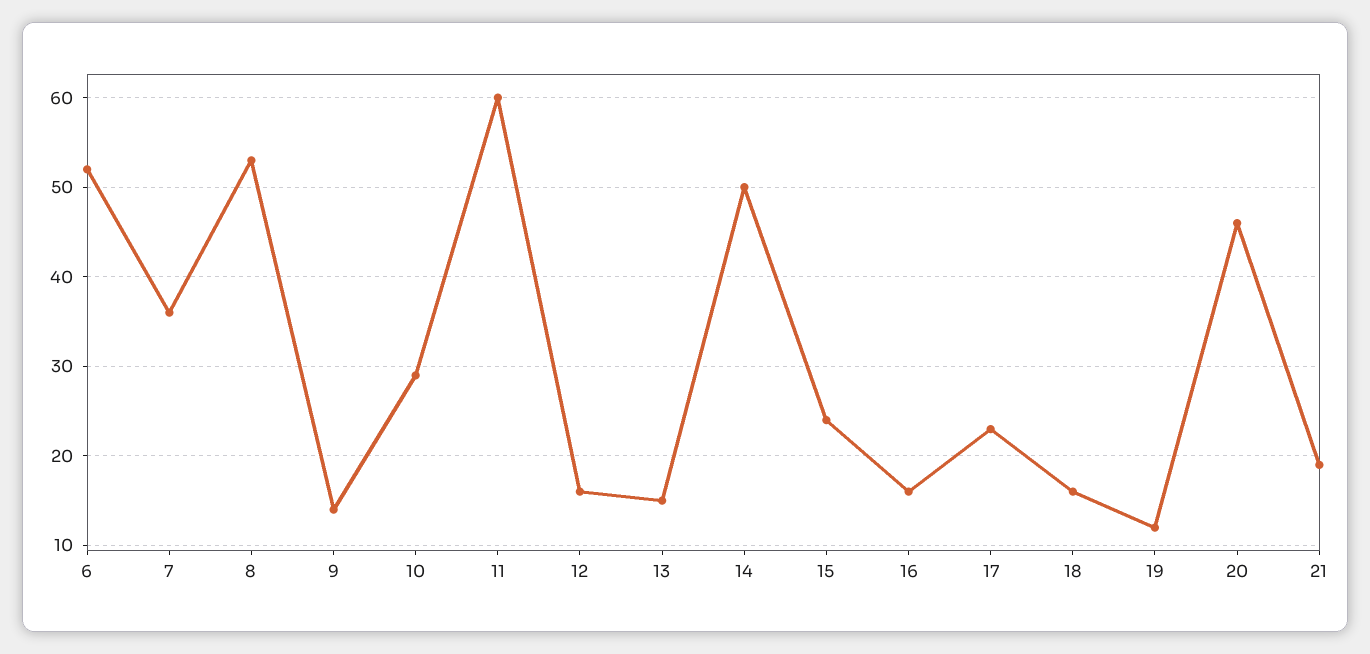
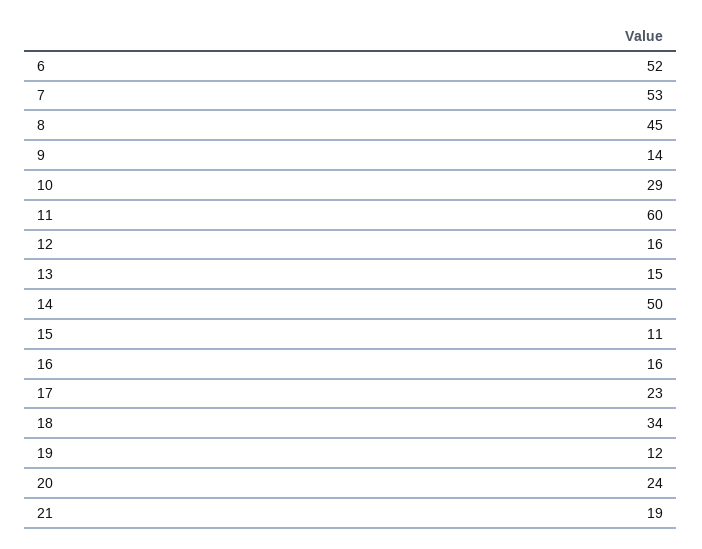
7: 36 -> 53
8: 53 -> 45
15: 24 -> 11
18: 16 -> 34
20: 46 -> 24

